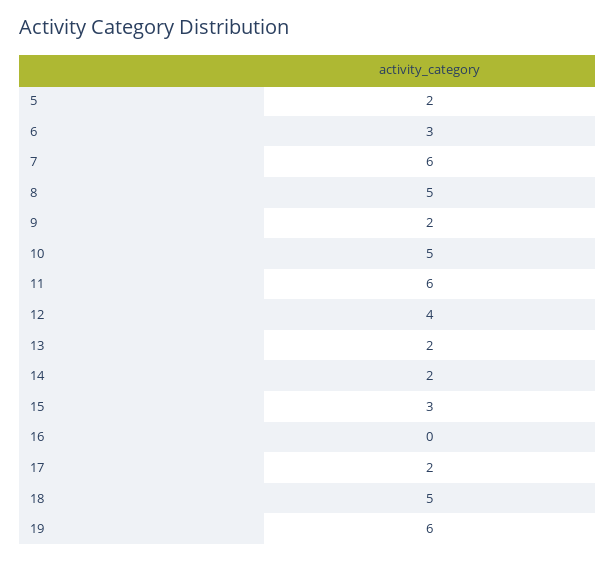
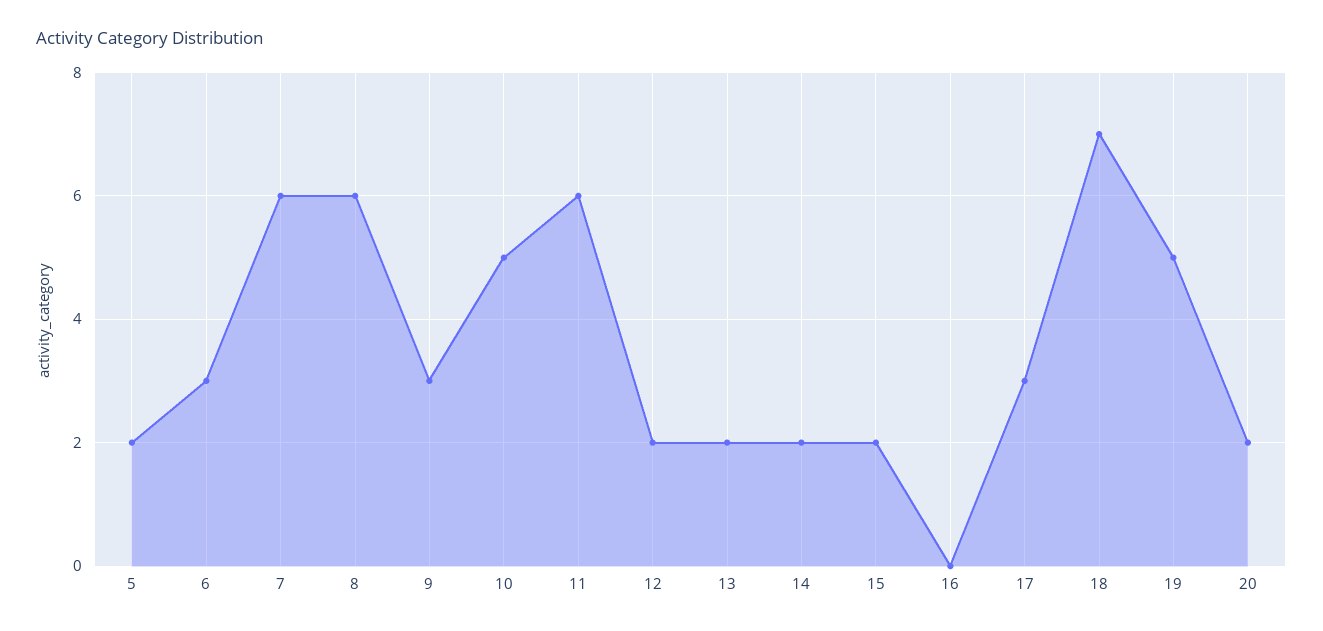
8: 5 -> 6
9: 2 -> 3
12: 4 -> 2
15: 3 -> 2
17: 2 -> 3
18: 5 -> 7
19: 6 -> 5
20: none -> 2

